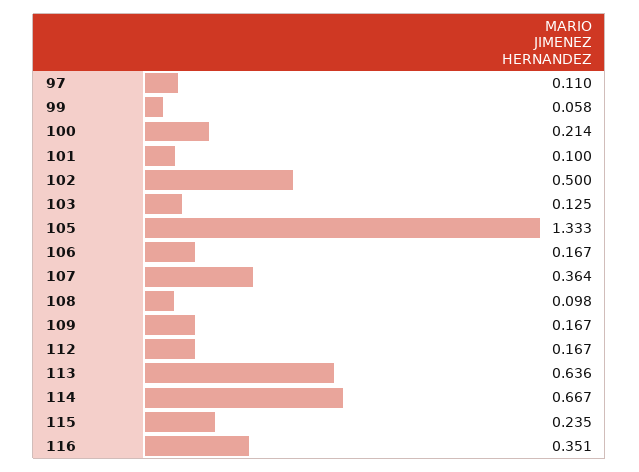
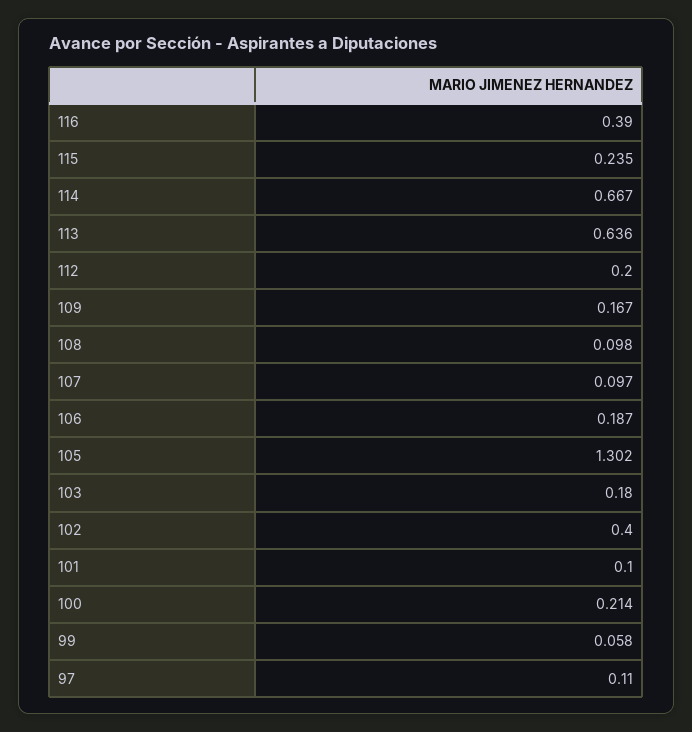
102: 0.5 -> 0.4
103: 0.125 -> 0.18
105: 1.333 -> 1.302
106: 0.167 -> 0.187
107: 0.364 -> 0.097
112: 0.167 -> 0.2
116: 0.351 -> 0.39

